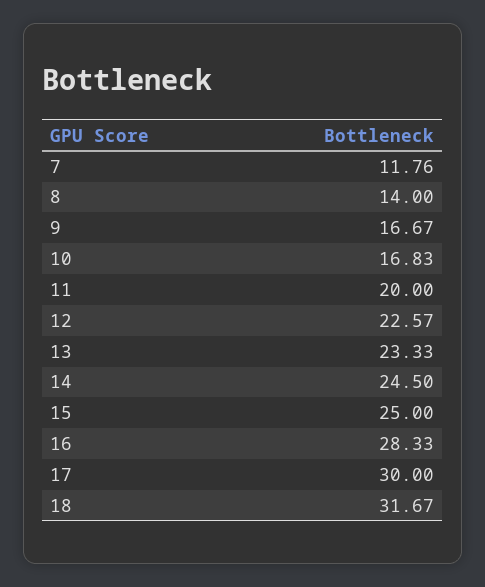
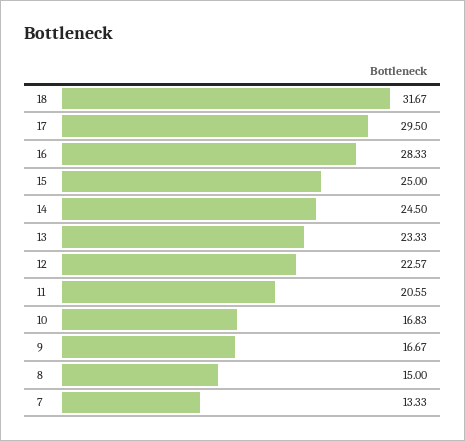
7: 11.76 -> 13.33
8: 14 -> 15
11: 20 -> 20.55
17: 30 -> 29.5

